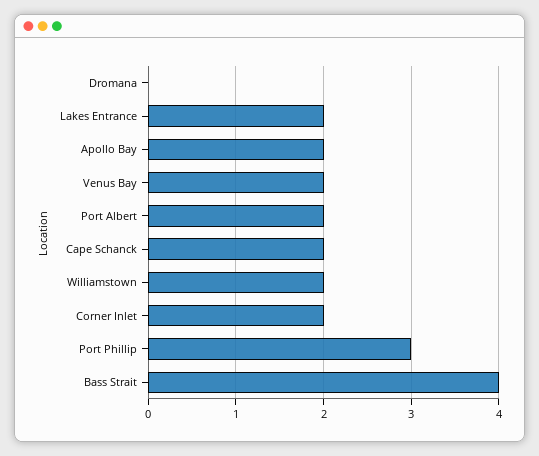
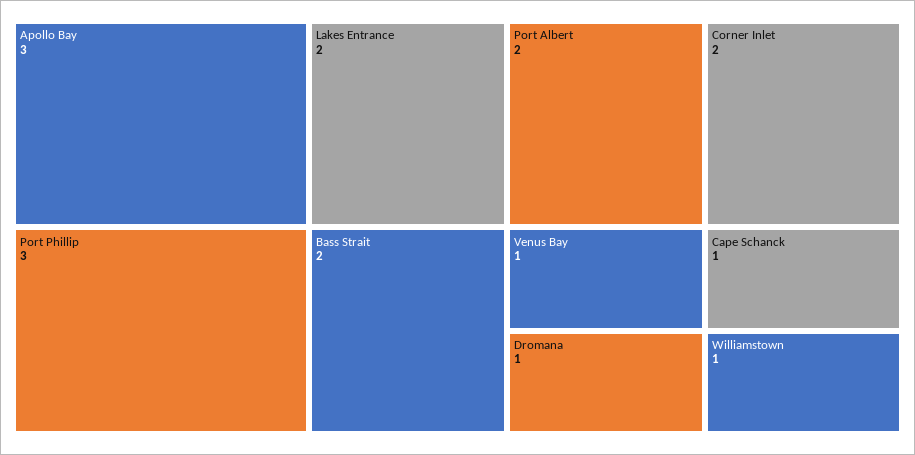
Dromana: 0 -> 1
Apollo Bay: 2 -> 3
Venus Bay: 2 -> 1
Cape Schanck: 2 -> 1
Williamstown: 2 -> 1
Bass Strait: 4 -> 2

